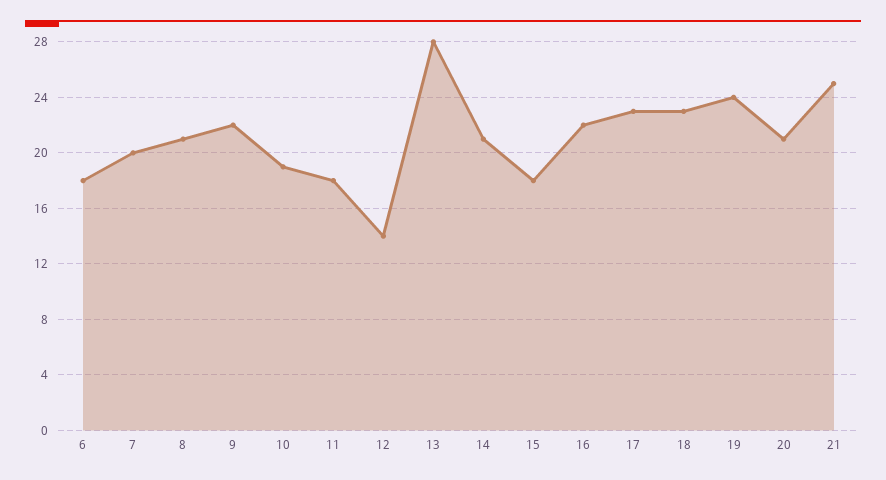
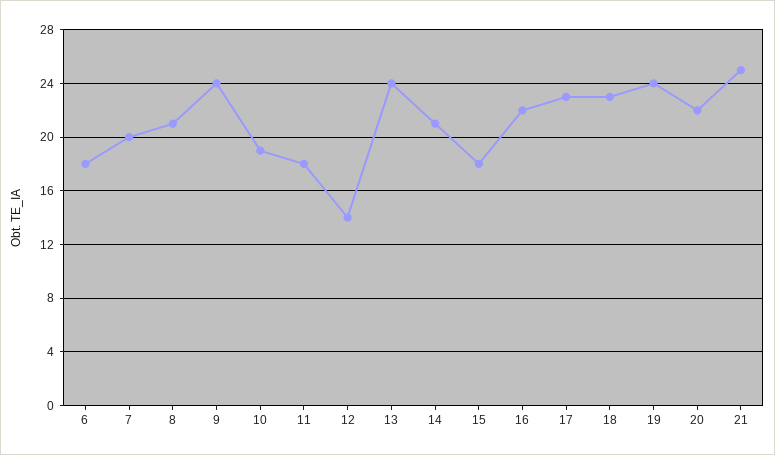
9: 22 -> 24
13: 28 -> 24
20: 21 -> 22

